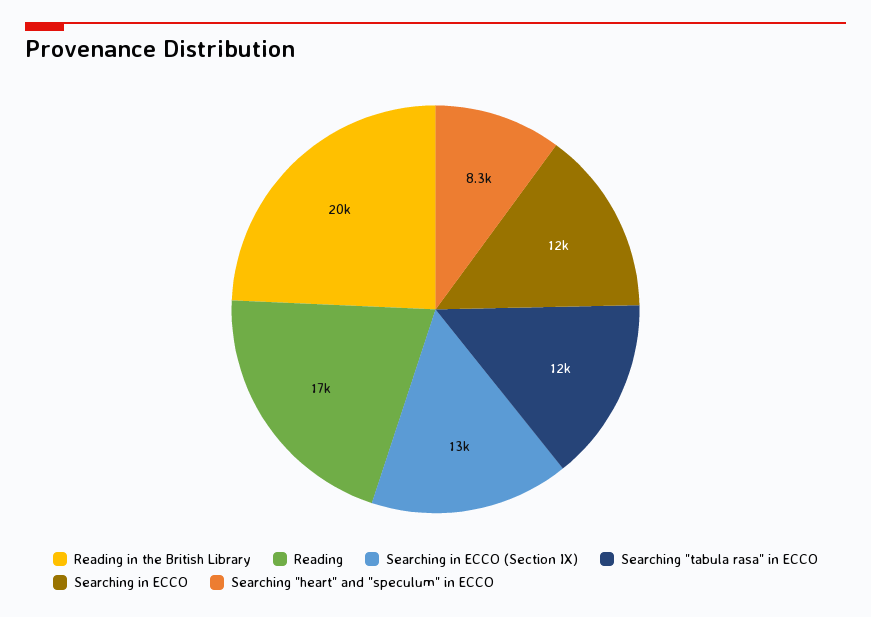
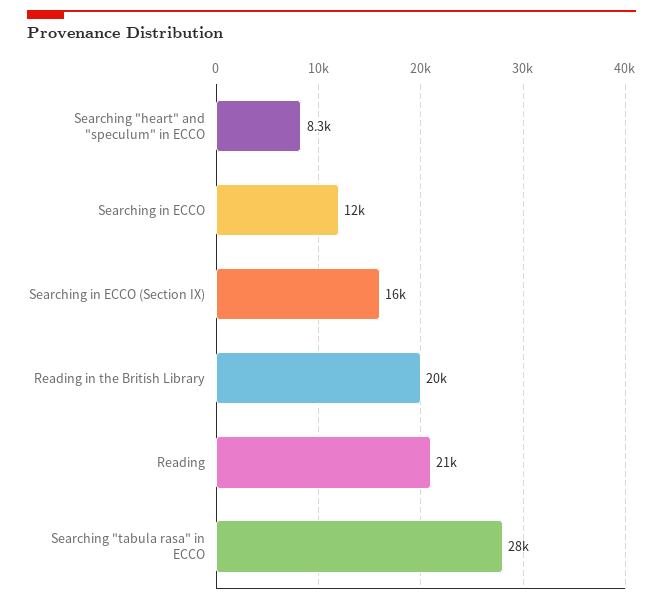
Reading: 17000 -> 21000
Searching in ECCO (Section IX): 13000 -> 16000
Searching "tabula rasa" in ECCO: 12000 -> 28000

